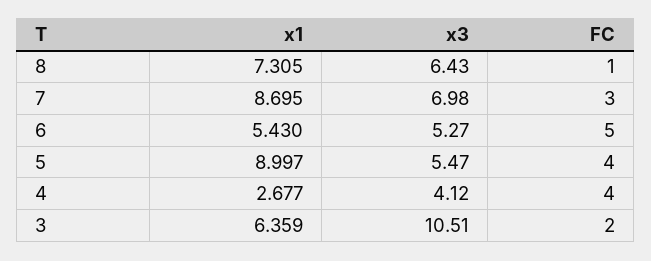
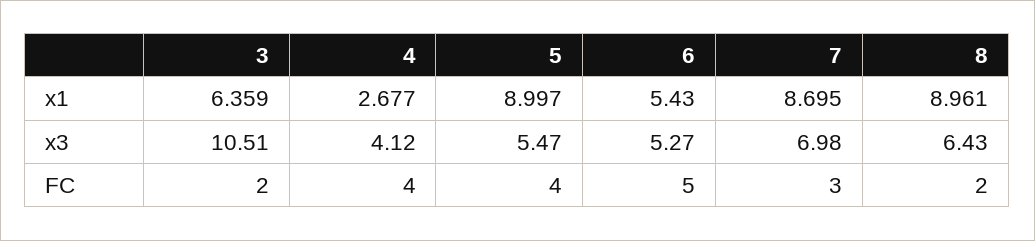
x1, 8: 7.305 -> 8.961
FC, 8: 1 -> 2

